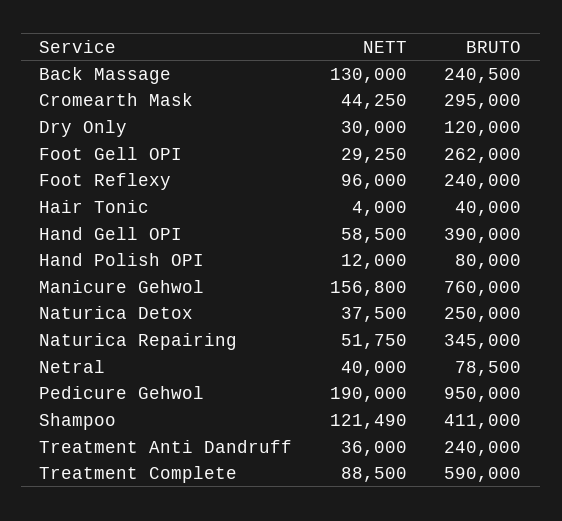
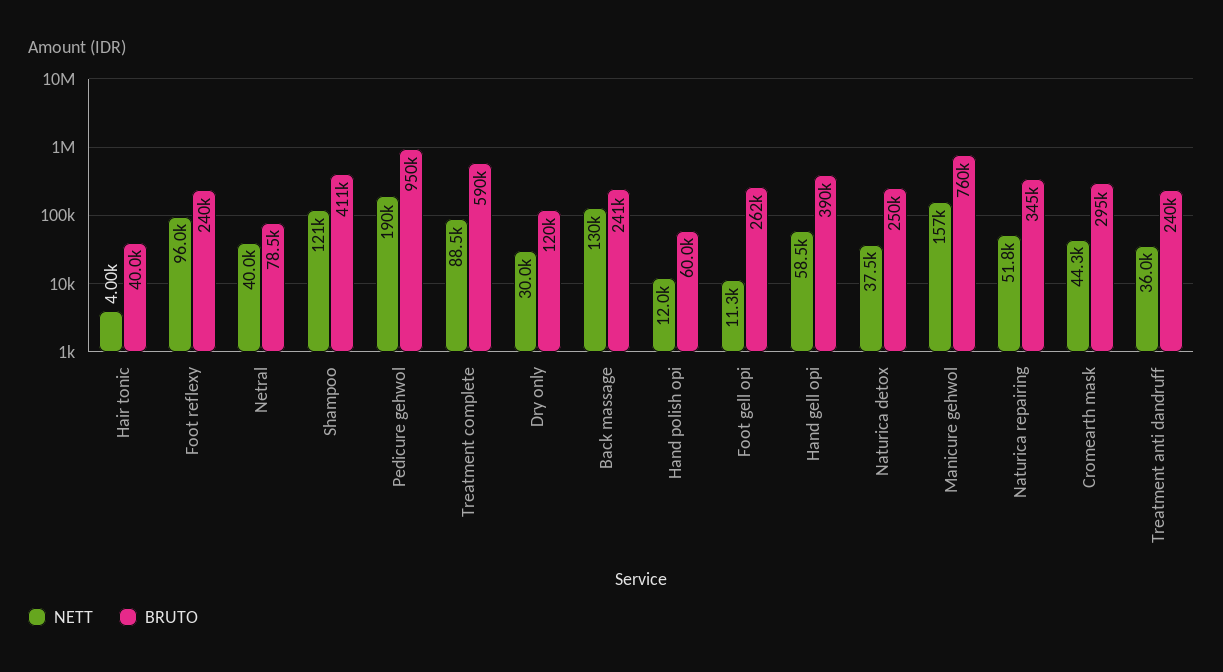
NETT, Foot Gell OPI: 29250 -> 11300
BRUTO, Hand Polish OPI: 80000 -> 60000

